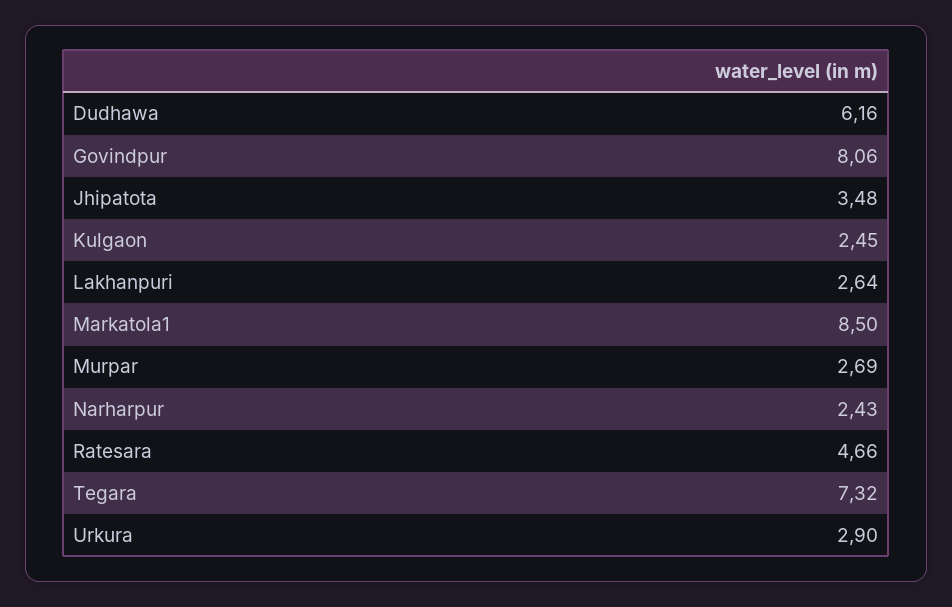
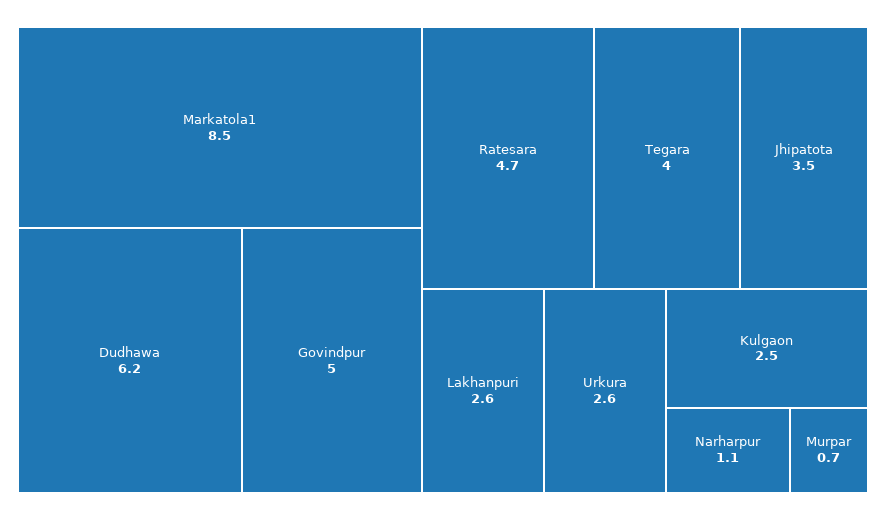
Govindpur: 8.06 -> 5
Murpar: 2.69 -> 0.7
Narharpur: 2.43 -> 1.1
Tegara: 7.32 -> 4
Urkura: 2.9 -> 2.6

